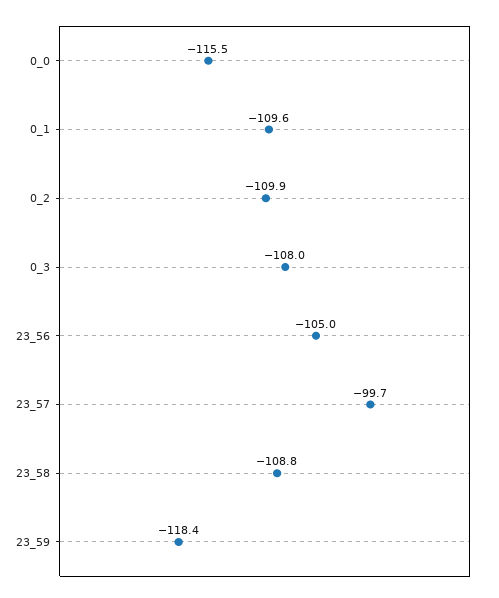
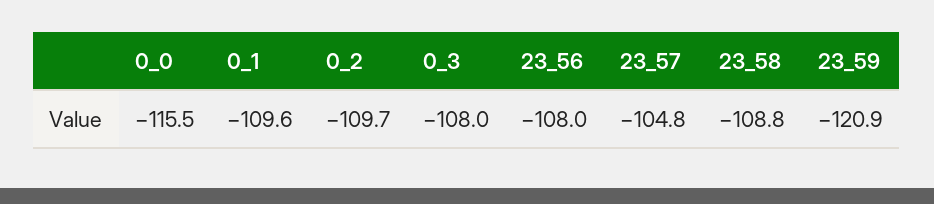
0_2: -109.9 -> -109.7
23_56: -105 -> -108
23_57: -99.7 -> -104.8
23_59: -118.4 -> -120.9

